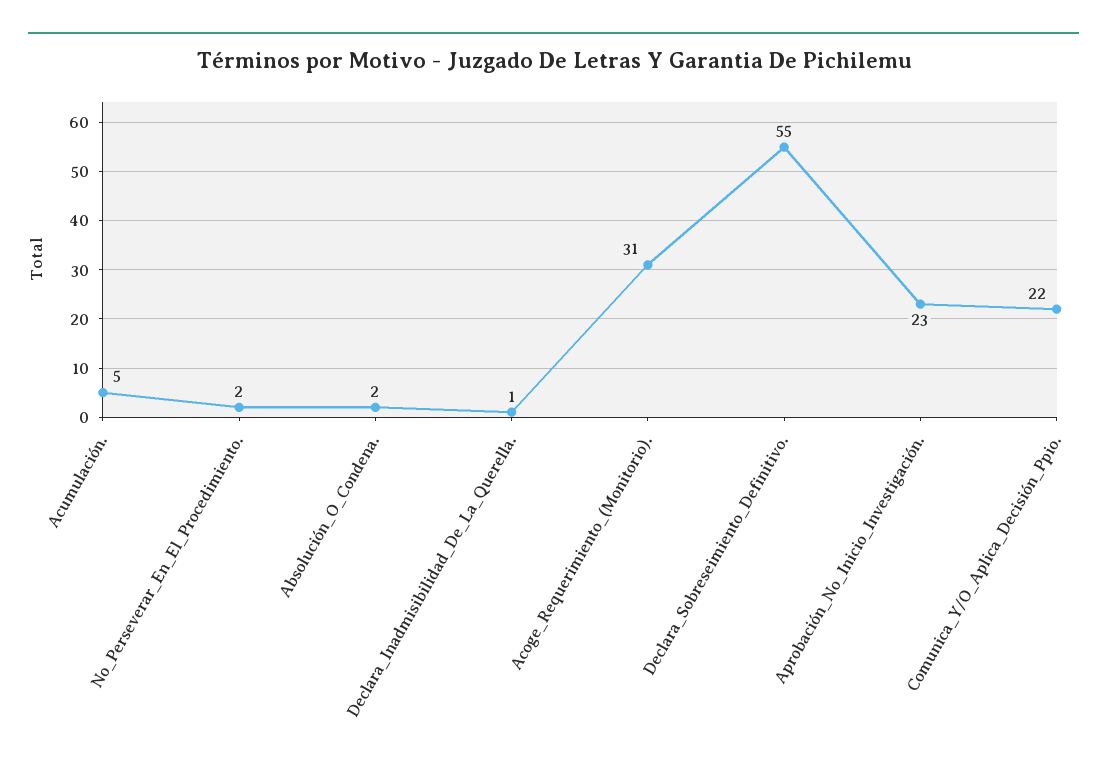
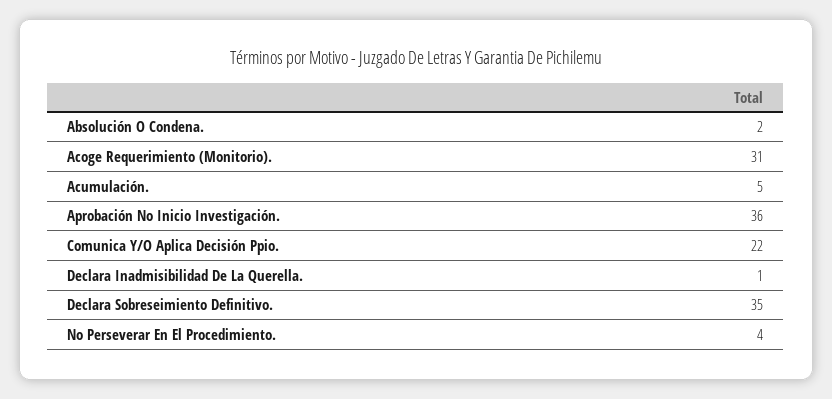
No_Perseverar_En_El_Procedimiento.: 2 -> 4
Declara_Sobreseimiento_Definitivo.: 55 -> 35
Aprobación_No_Inicio_Investigación.: 23 -> 36

